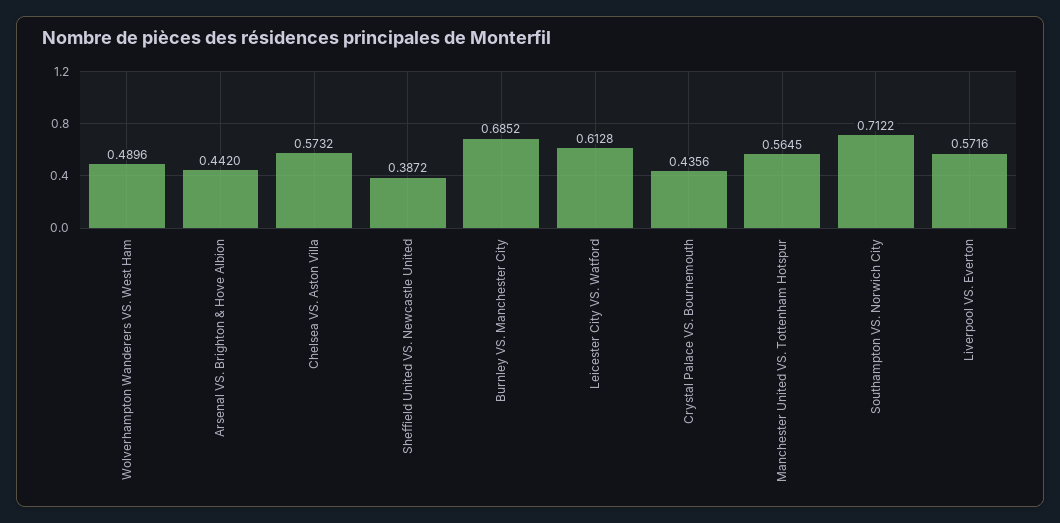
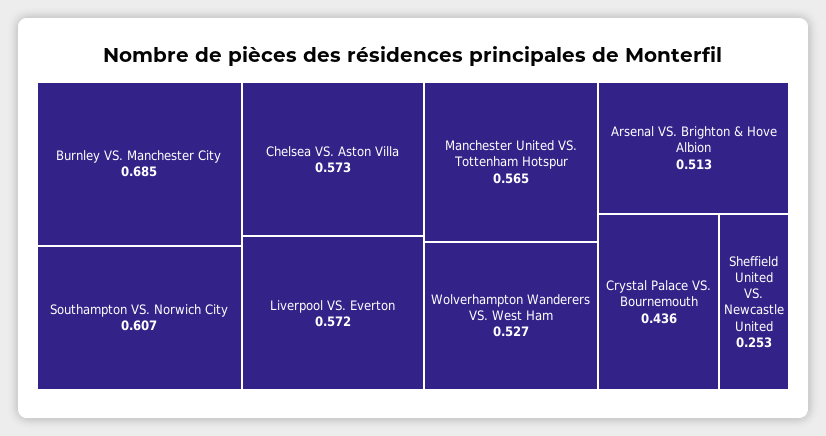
Wolverhampton Wanderers VS. West Ham: 0.4896 -> 0.527
Arsenal VS. Brighton & Hove Albion: 0.442 -> 0.513
Sheffield United VS. Newcastle United: 0.3872 -> 0.253
Leicester City VS. Watford: 0.6128 -> none
Southampton VS. Norwich City: 0.7122 -> 0.607

